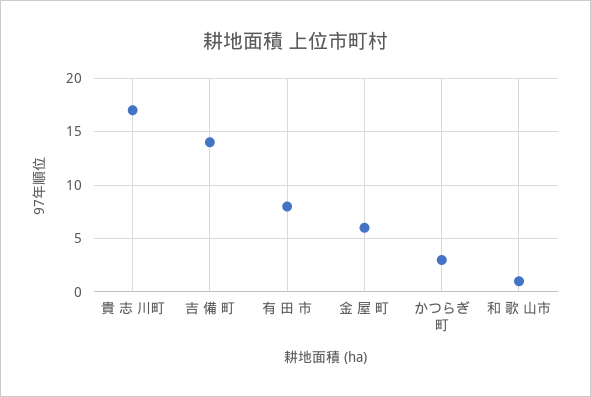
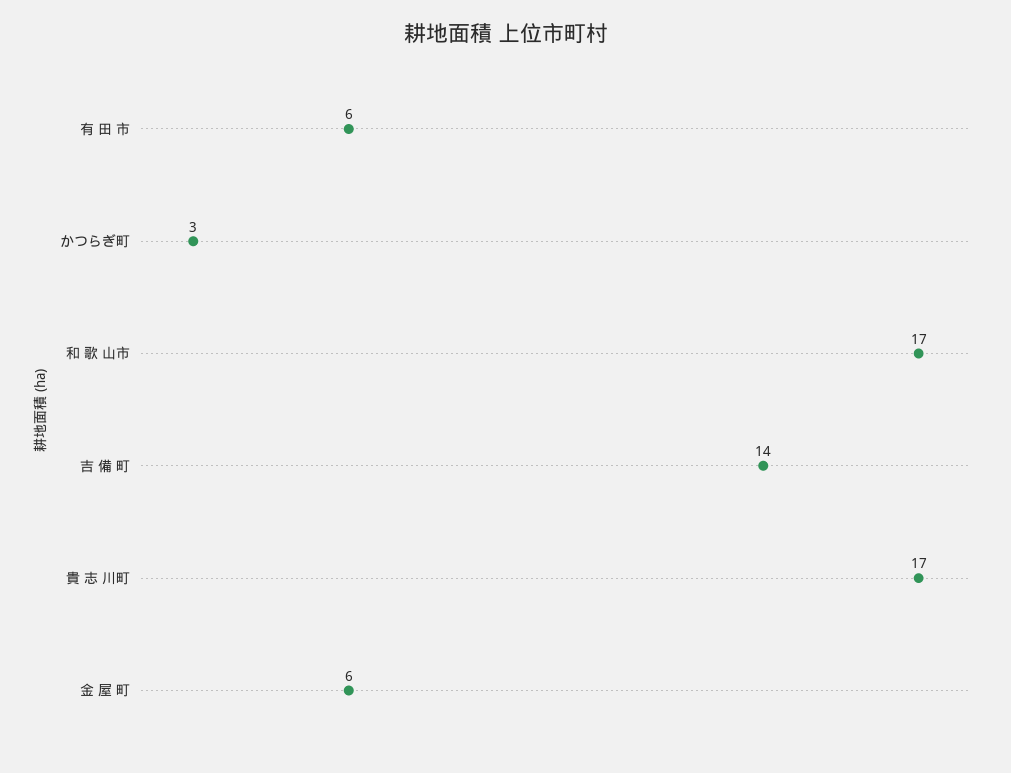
有 田 市: 8 -> 6
和 歌 山市: 1 -> 17

